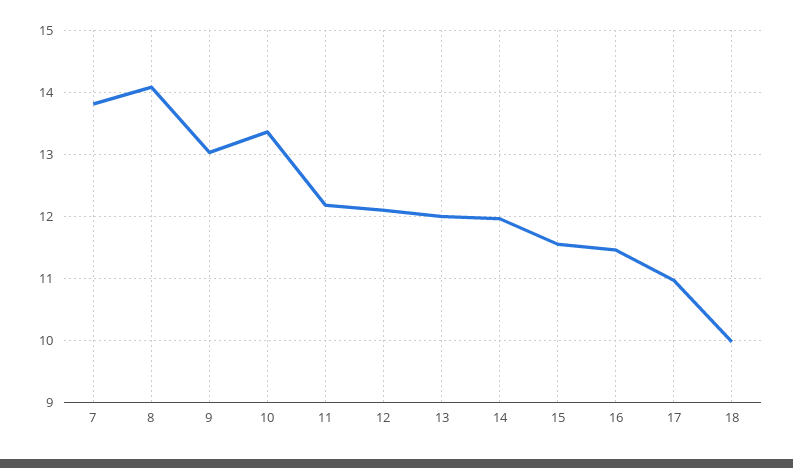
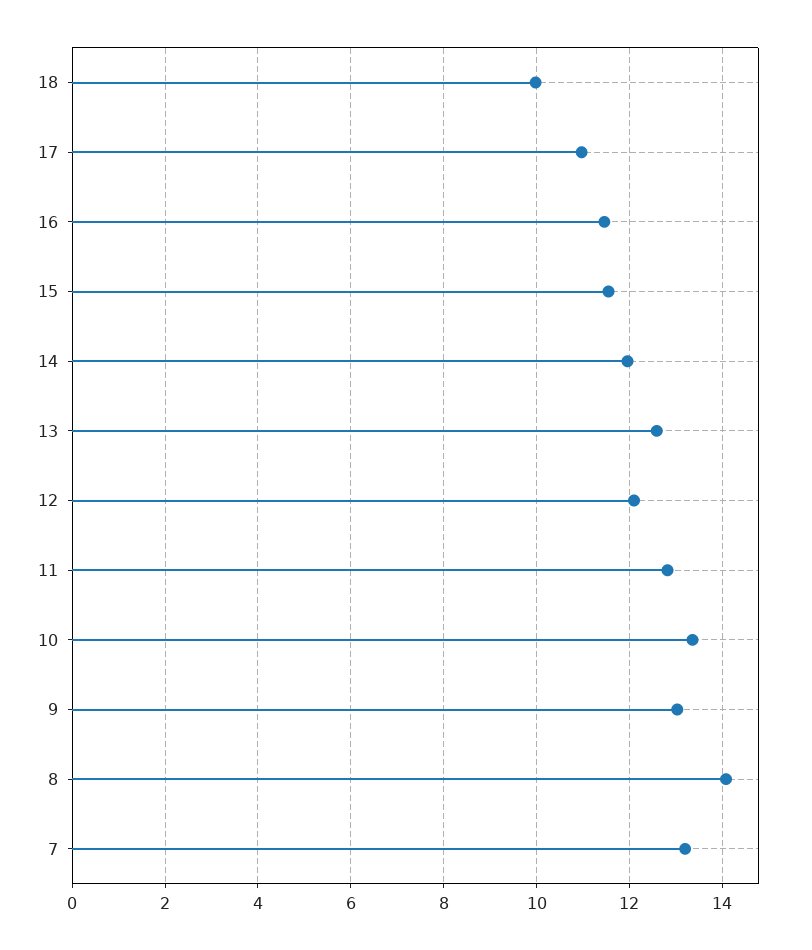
7: 13.8 -> 13.2
11: 12.2 -> 12.8
13: 12 -> 12.6

